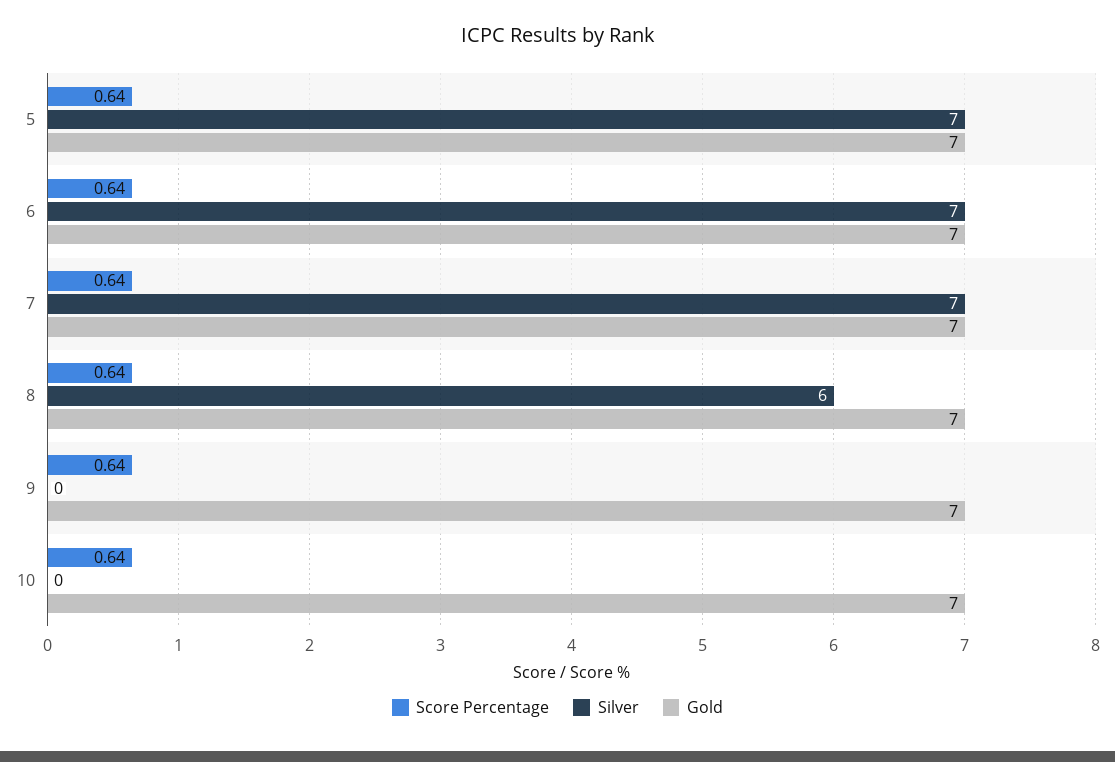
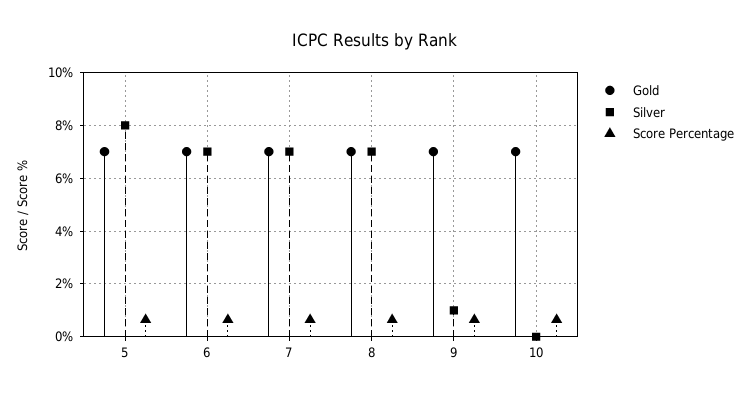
Silver, 5: 7 -> 8
Silver, 8: 6 -> 7
Silver, 9: 0 -> 1

